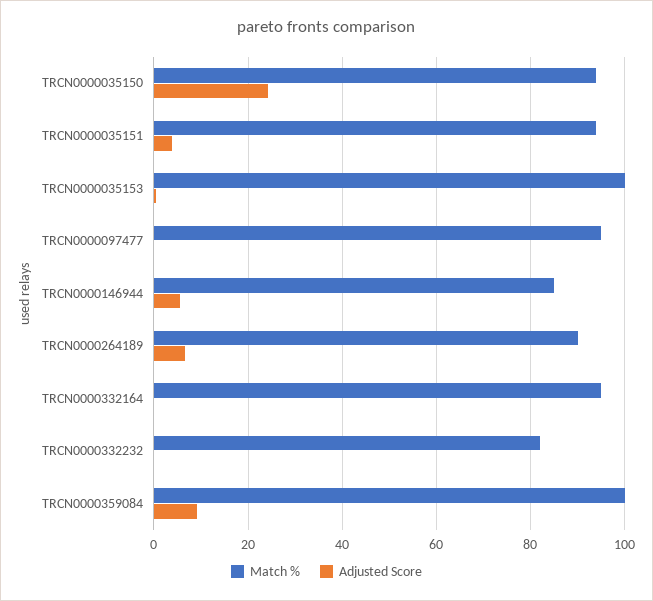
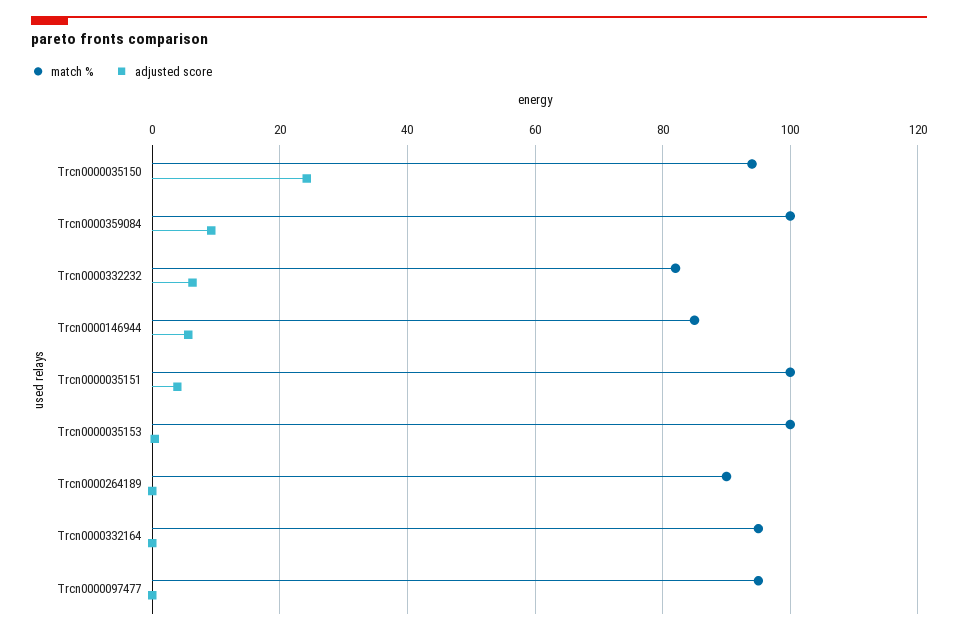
Match %, TRCN0000035151: 94 -> 100
Adjusted Score, TRCN0000264189: 6 -> 0
Adjusted Score, TRCN0000332232: 0 -> 6

